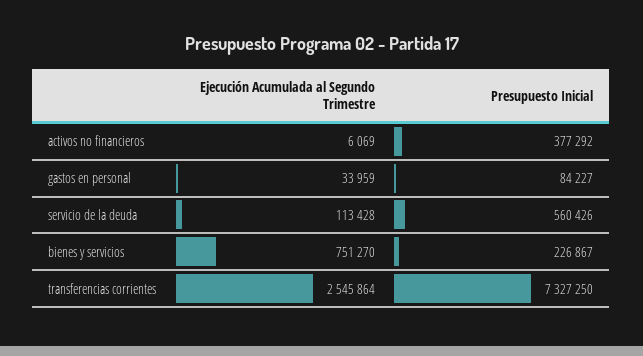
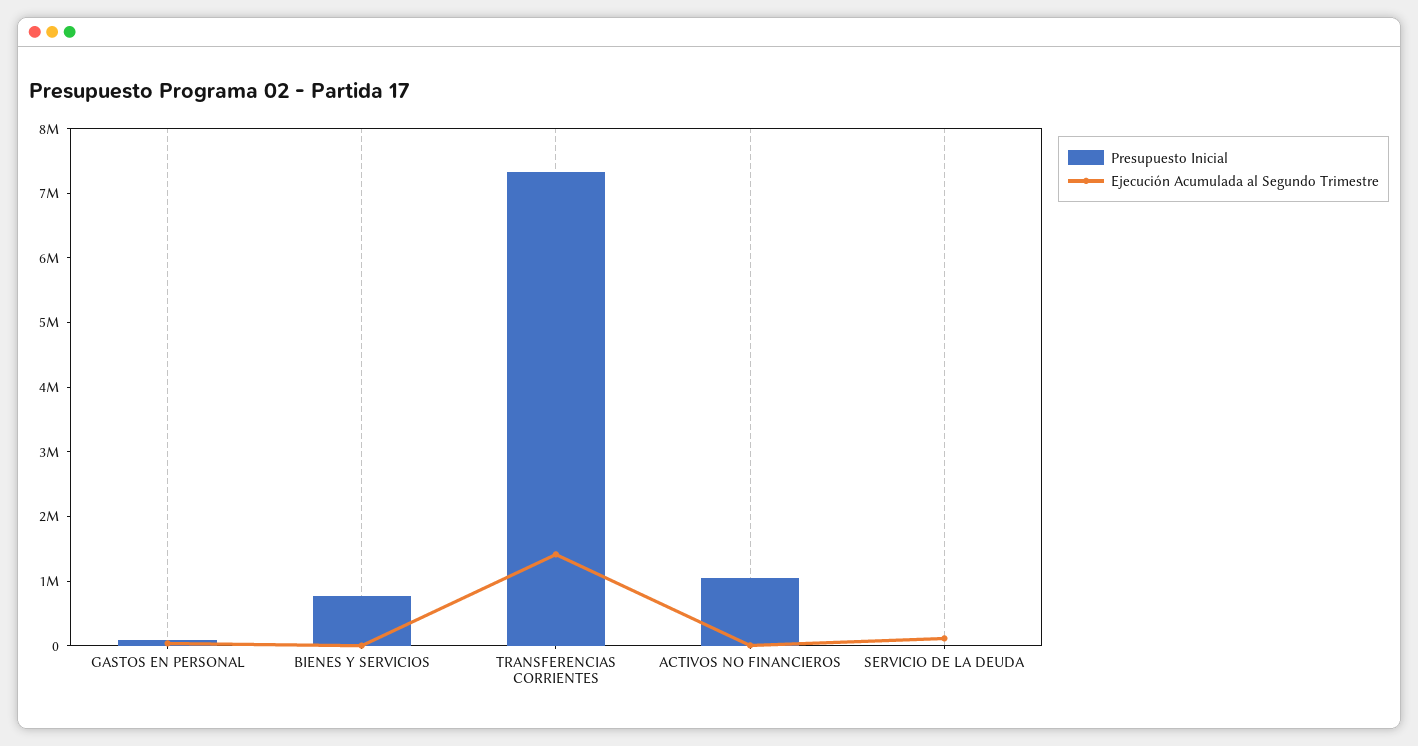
Presupuesto Inicial, activos no financieros: 377292 -> 1000000
Presupuesto Inicial, servicio de la deuda: 560426 -> 0
Ejecución Acumulada al Segundo Trimestre, bienes y servicios: 751270 -> 0
Presupuesto Inicial, bienes y servicios: 226867 -> 800000
Ejecución Acumulada al Segundo Trimestre, transferencias corrientes: 2545864 -> 1400000

